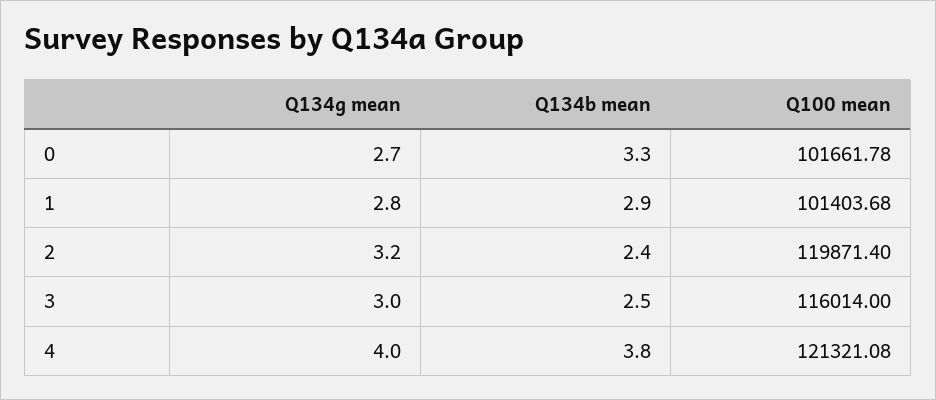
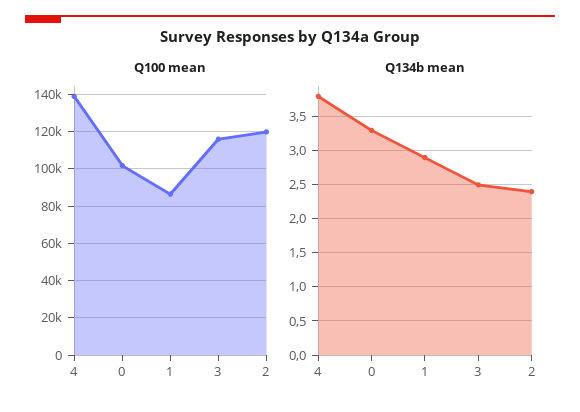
Q134g mean, 0: 2.7 -> none
Q134g mean, 1: 2.8 -> none
Q100 mean, 1: 101403.68 -> 85000
Q134g mean, 2: 3.2 -> none
Q134g mean, 3: 3 -> none
Q134g mean, 4: 4 -> none
Q100 mean, 4: 121321.08 -> 140000

